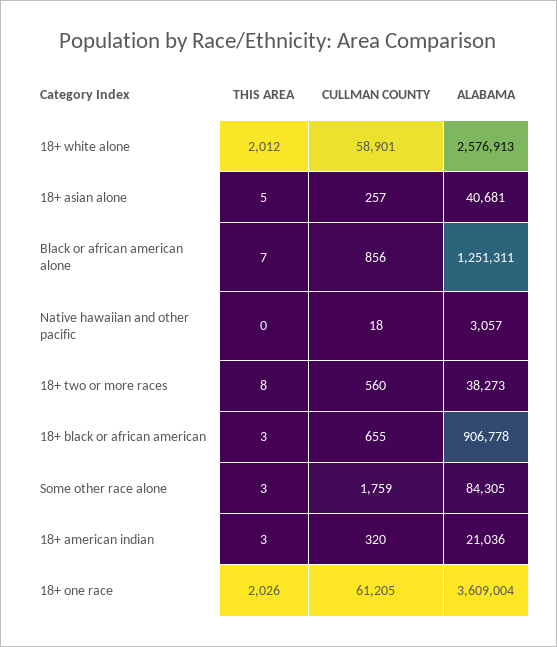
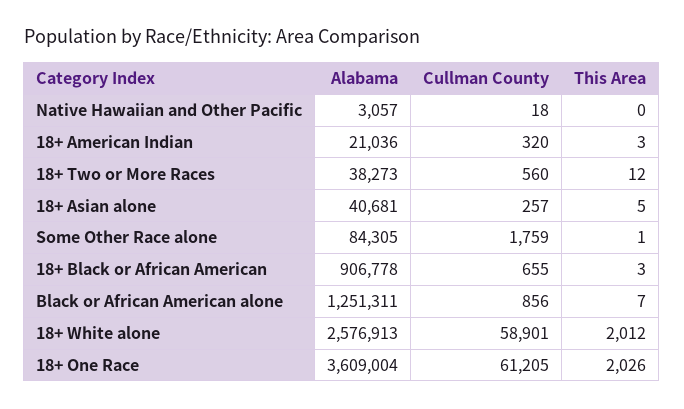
THIS AREA, 18+ two or more races: 8 -> 12
THIS AREA, Some other race alone: 3 -> 1

